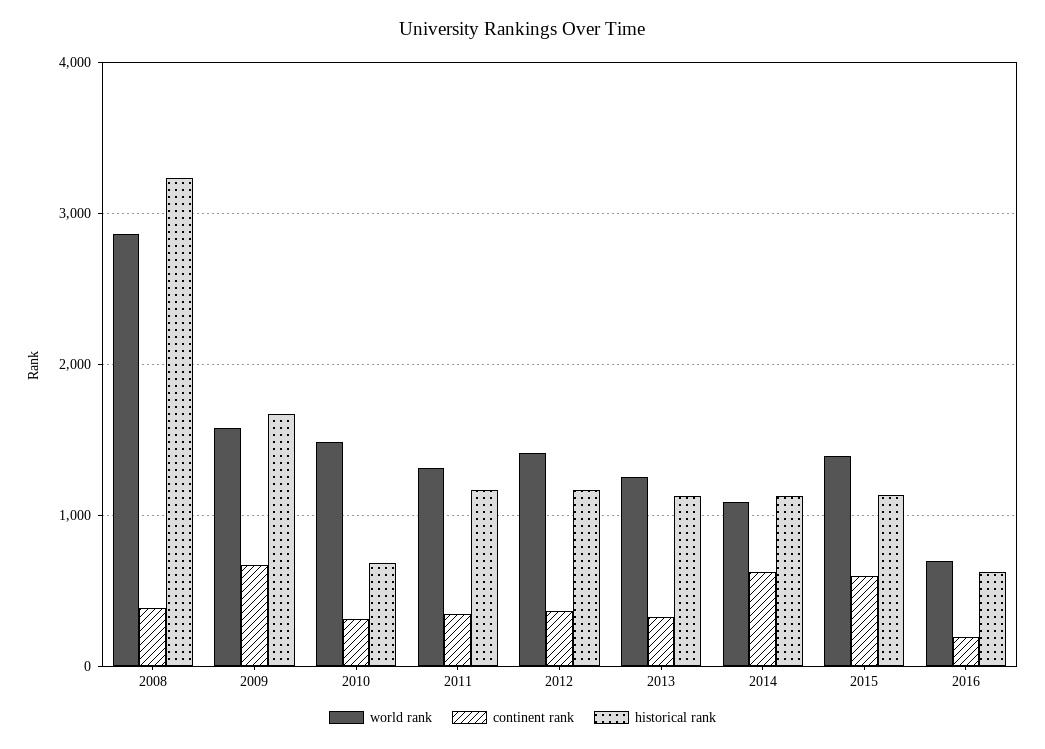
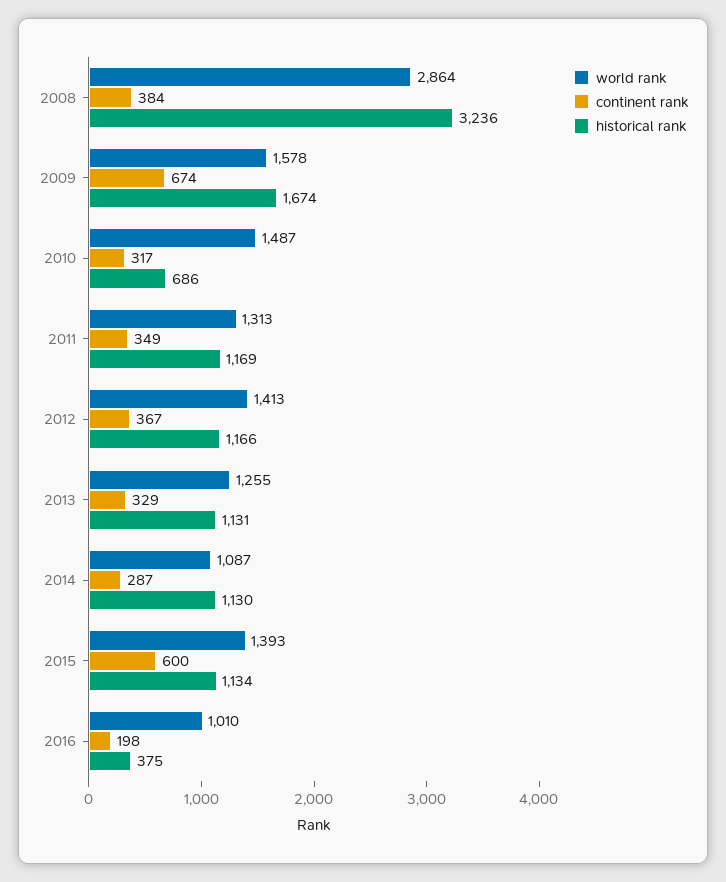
continent rank, 2014: 600 -> 287
world rank, 2016: 700 -> 1010
historical rank, 2016: 600 -> 375

